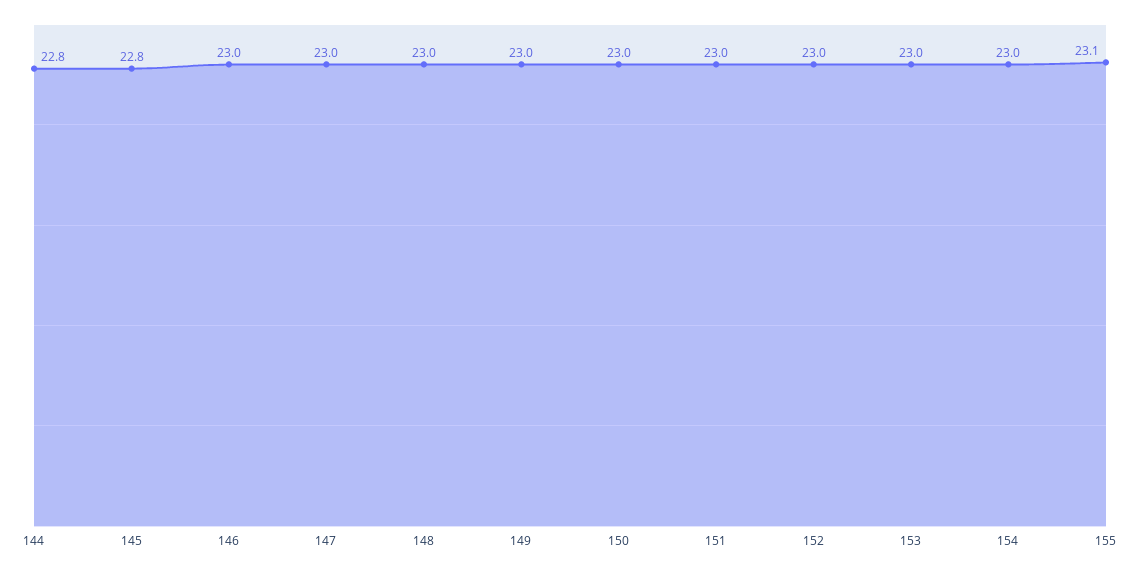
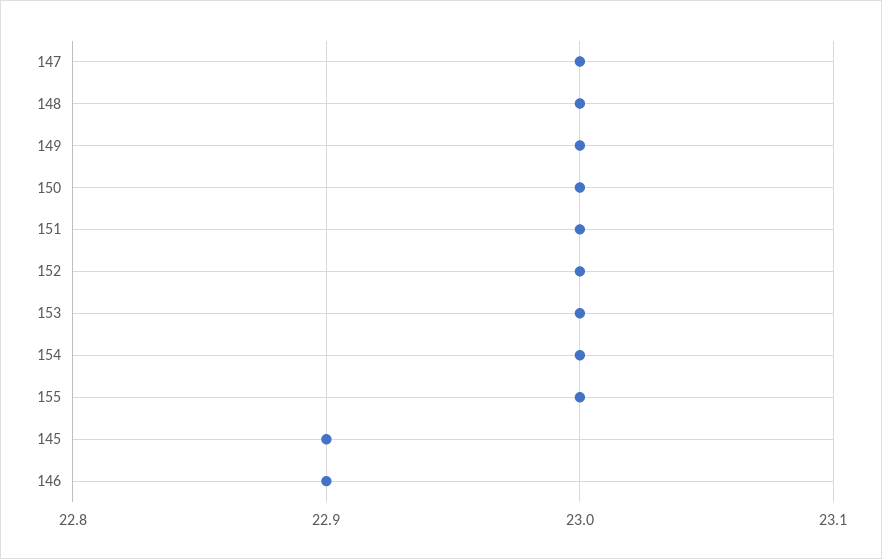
144: 22.8 -> none
145: 22.8 -> 22.9
146: 23 -> 22.9
155: 23.1 -> 23

